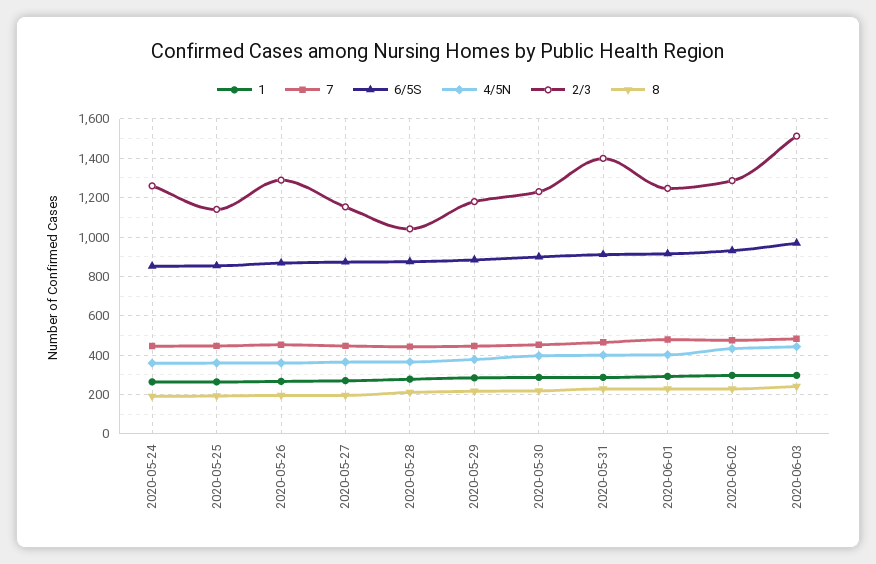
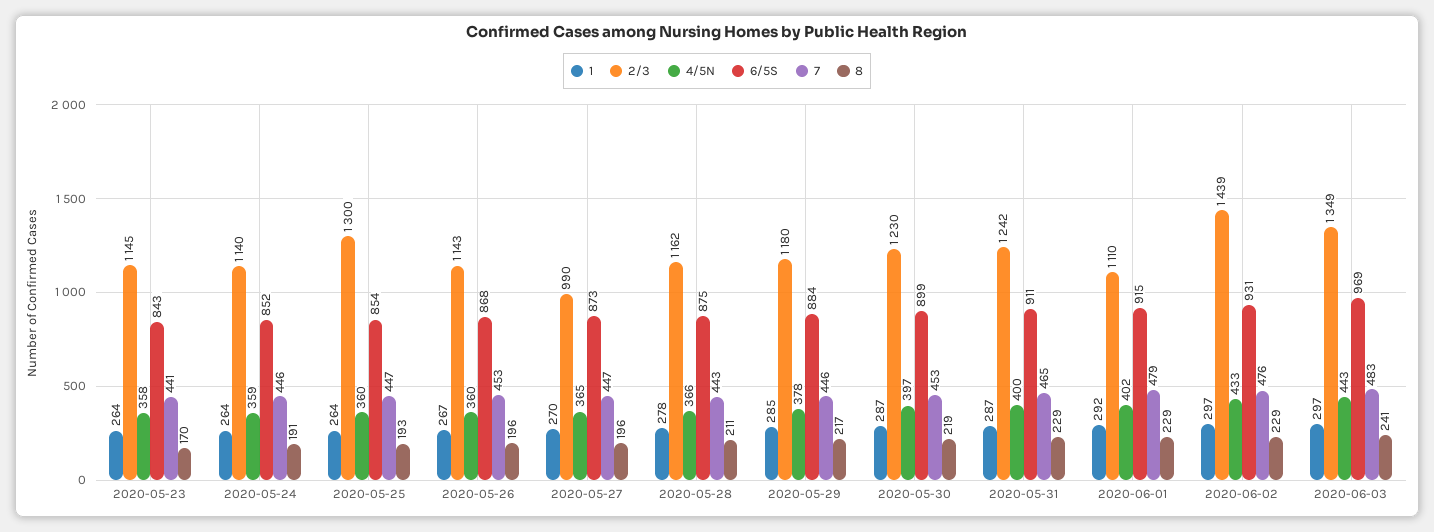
2/3, 2020-05-24: 1250 -> 1140
2/3, 2020-05-25: 1150 -> 1300
2/3, 2020-05-26: 1300 -> 1143
2/3, 2020-05-27: 1150 -> 990
2/3, 2020-05-28: 1050 -> 1162
2/3, 2020-05-31: 1400 -> 1242
2/3, 2020-06-01: 1250 -> 1110
2/3, 2020-06-02: 1300 -> 1439
2/3, 2020-06-03: 1500 -> 1349
1, 2020-05-23: none -> 264
2/3, 2020-05-23: none -> 1145
4/5N, 2020-05-23: none -> 358
6/5S, 2020-05-23: none -> 843
7, 2020-05-23: none -> 441
8, 2020-05-23: none -> 170

